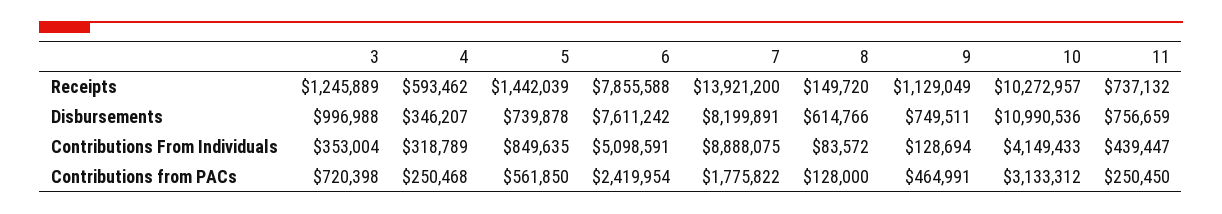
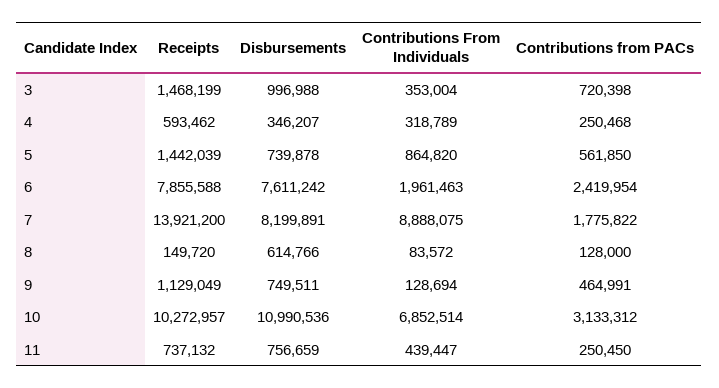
3, Receipts: 1245889 -> 1468199
5, Contributions From Individuals: 849635 -> 864820
6, Contributions From Individuals: 5098591 -> 1961463
10, Contributions From Individuals: 4149433 -> 6852514

